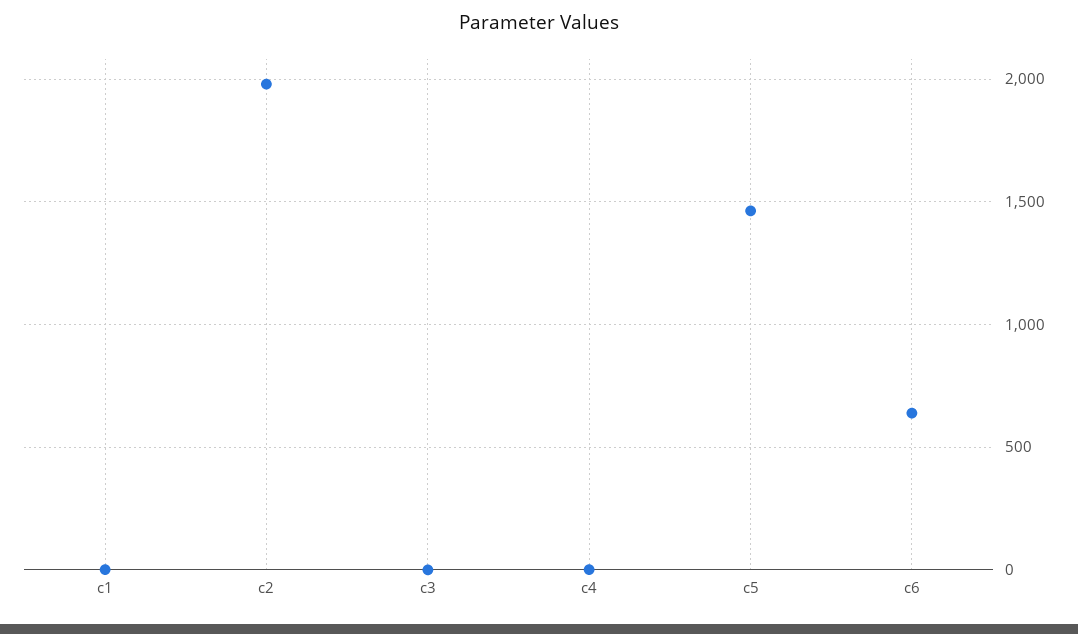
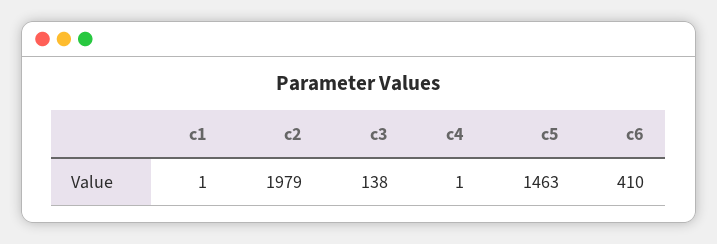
c3: 0 -> 138
c6: 650 -> 410

